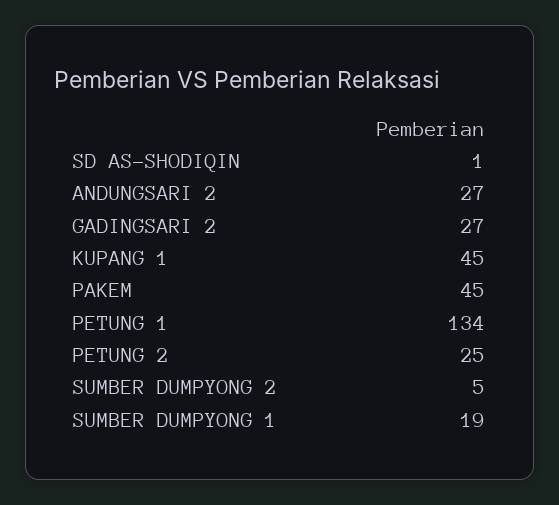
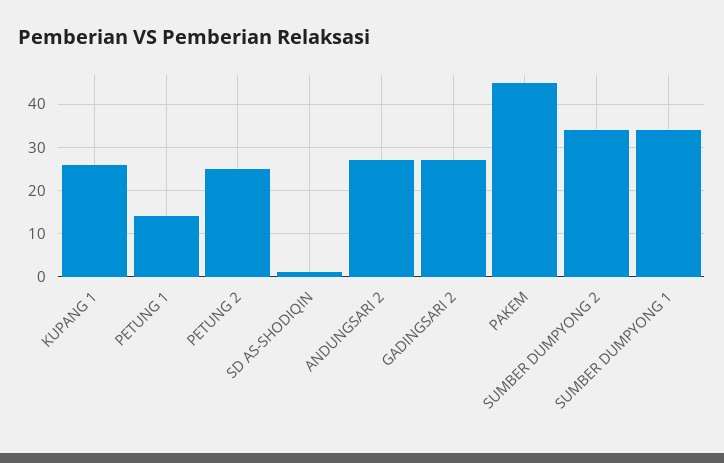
KUPANG 1: 45 -> 25
PETUNG 1: 134 -> 15
SUMBER DUMPYONG 2: 5 -> 35
SUMBER DUMPYONG 1: 19 -> 35

